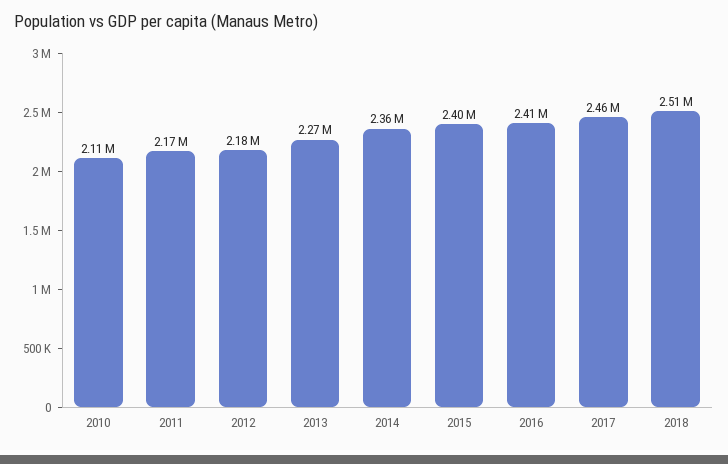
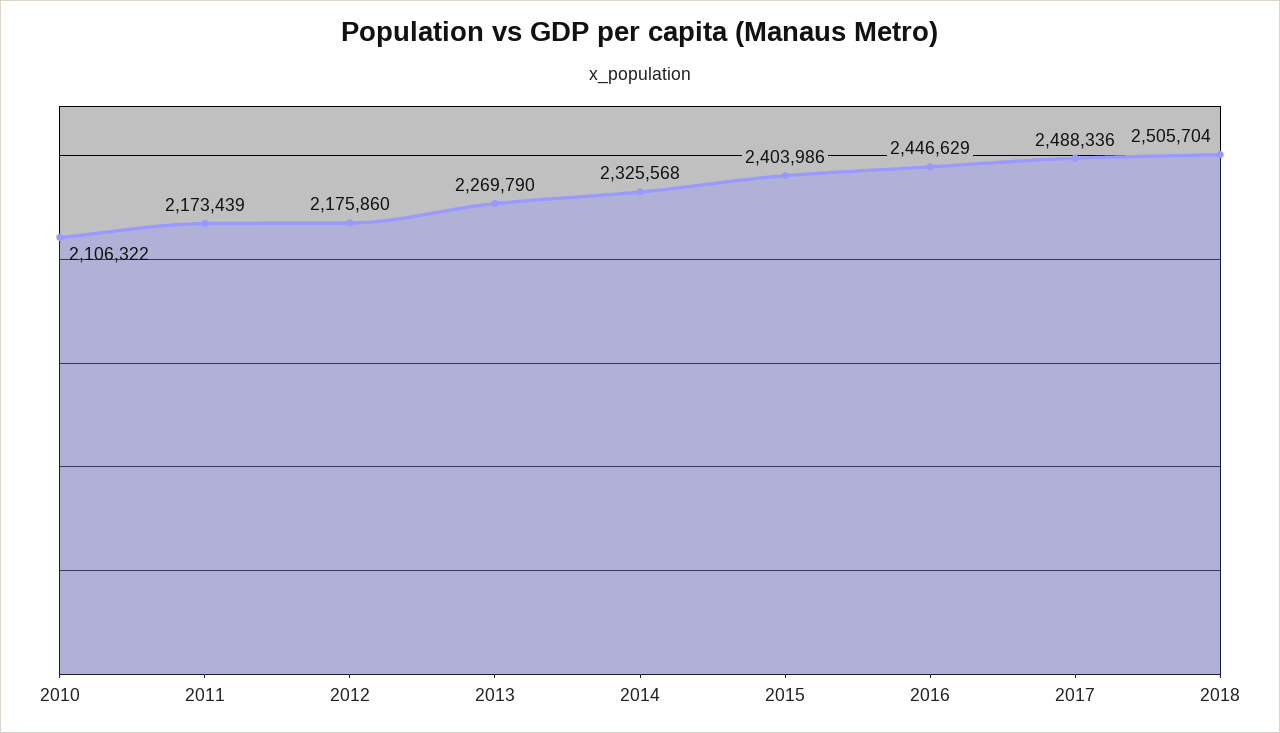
2014: 2360000 -> 2325568
2016: 2410000 -> 2446629
2017: 2460000 -> 2488336

